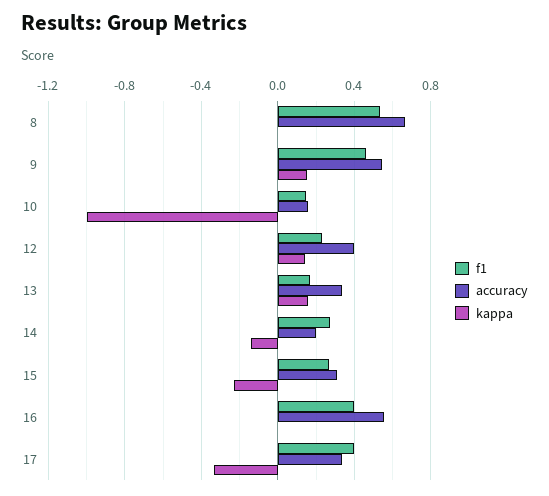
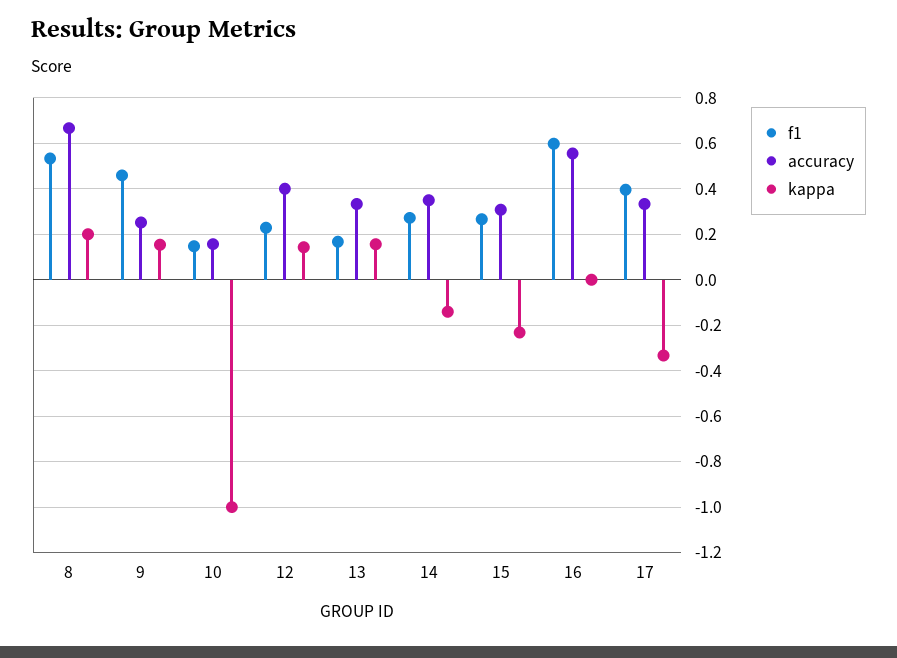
kappa, 8: 0 -> 0.2
accuracy, 9: 0.55 -> 0.25
accuracy, 14: 0.2 -> 0.35
f1, 16: 0.4 -> 0.6

